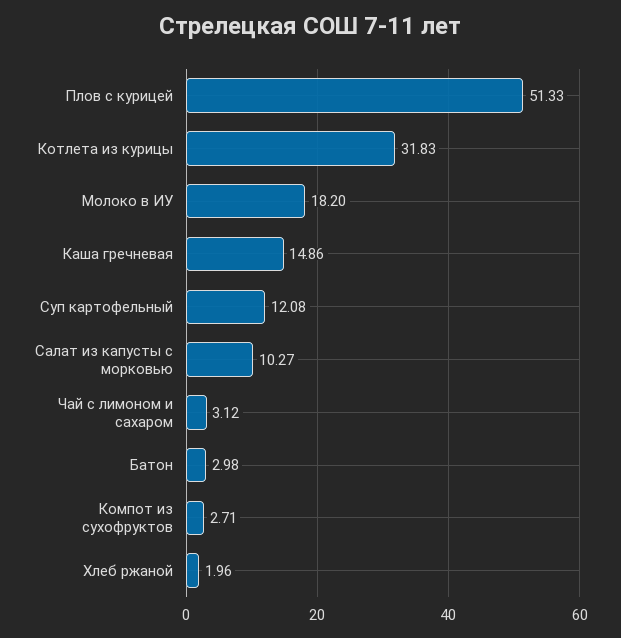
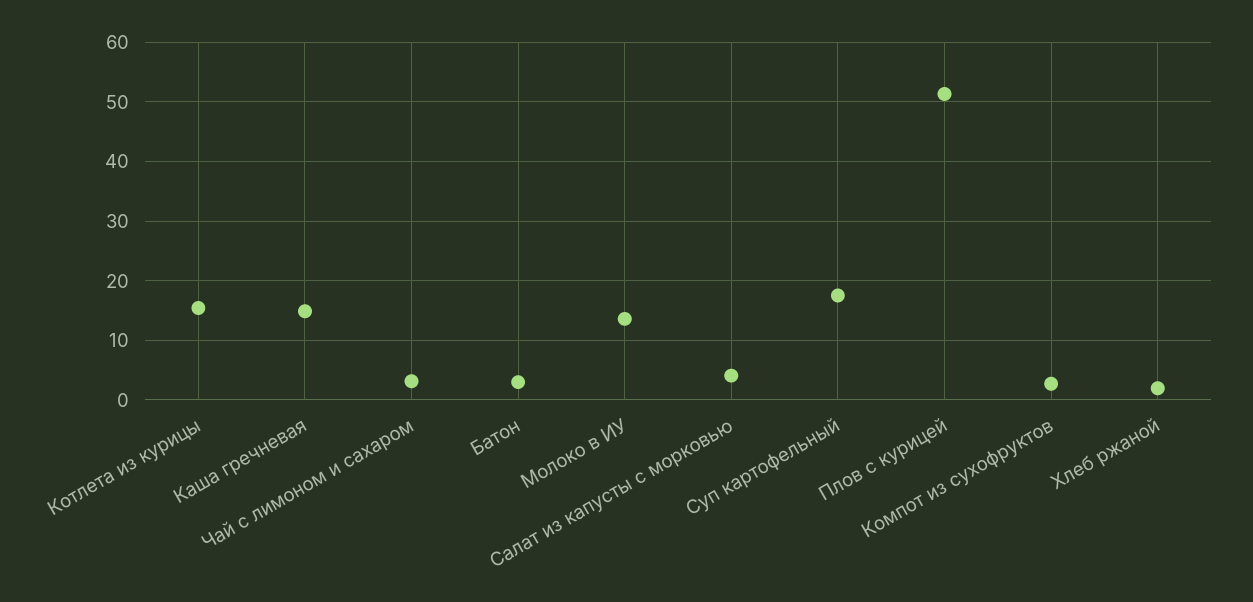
Котлета из курицы: 31.83 -> 16
Молоко в ИУ: 18.2 -> 14
Суп картофельный: 12.08 -> 18
Салат из капусты с морковью: 10.27 -> 4

